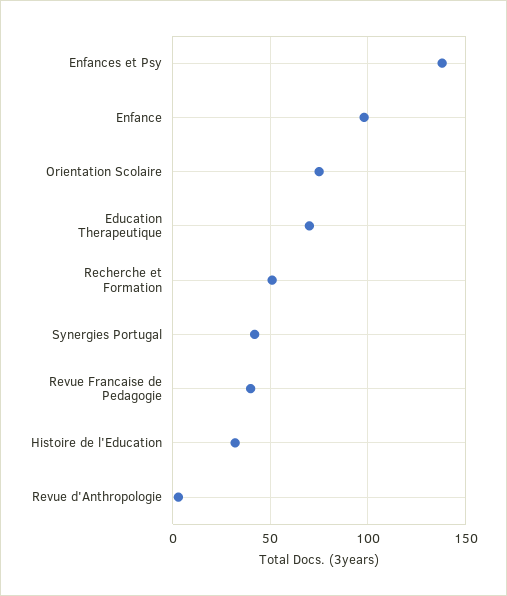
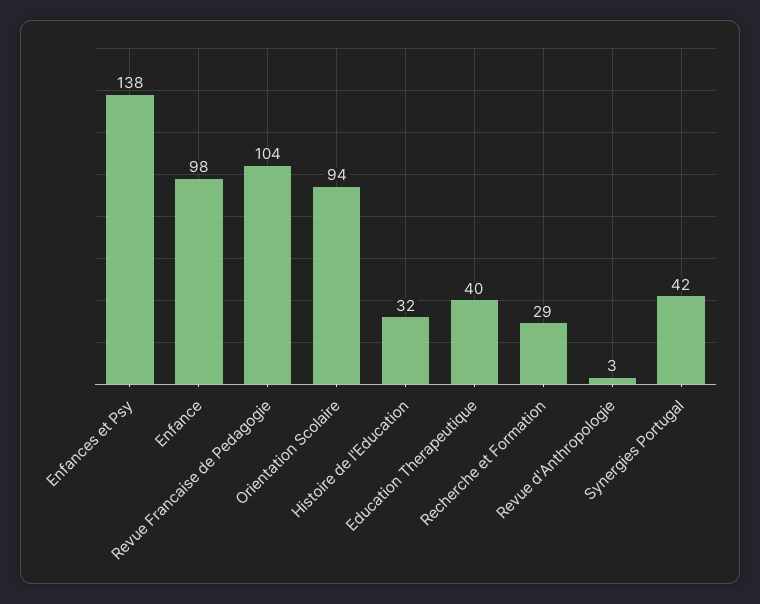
Orientation Scolaire: 75 -> 94
Education Therapeutique: 70 -> 40
Recherche et Formation: 50 -> 29
Revue Francaise de Pedagogie: 40 -> 104

